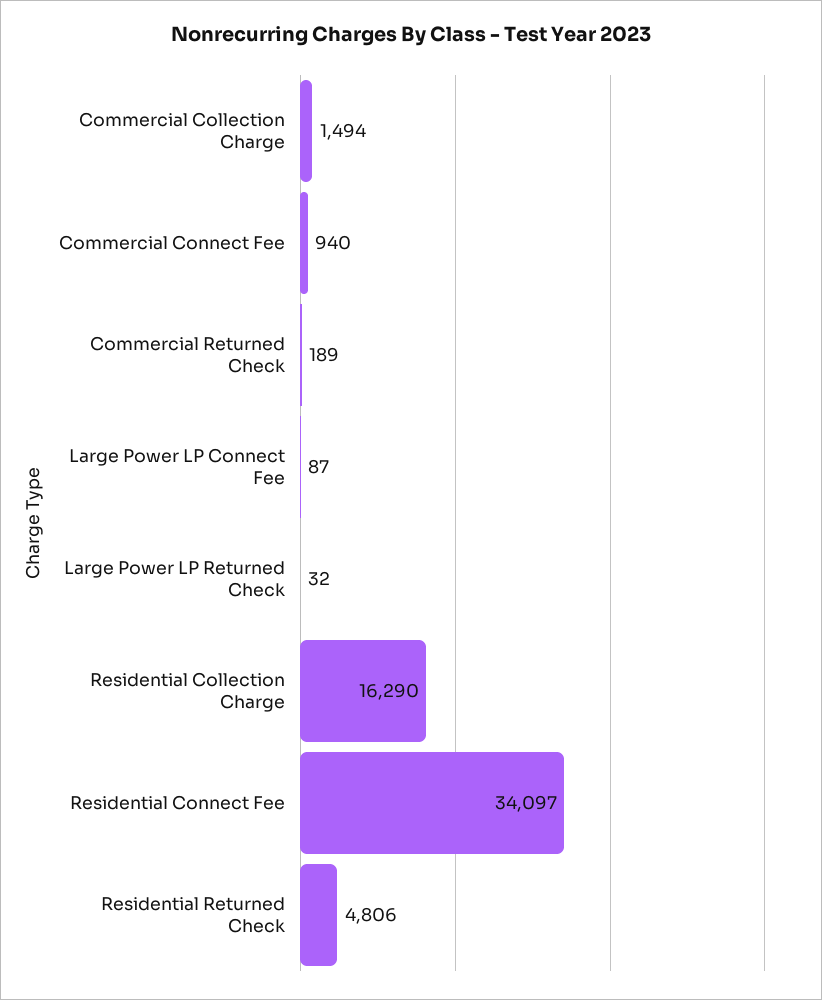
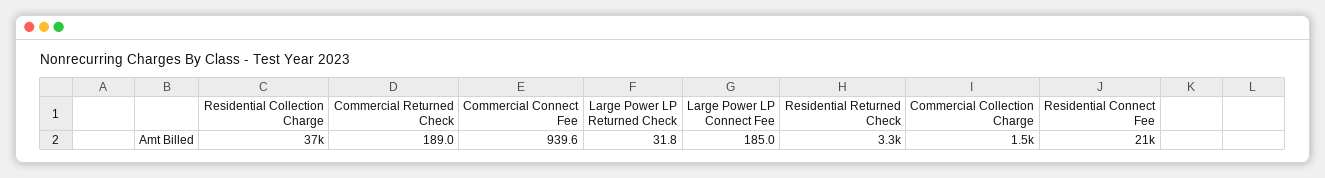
Large Power LP Connect Fee: 87 -> 185
Residential Collection Charge: 16290 -> 37000
Residential Connect Fee: 34097 -> 21000
Residential Returned Check: 4806 -> 3300

